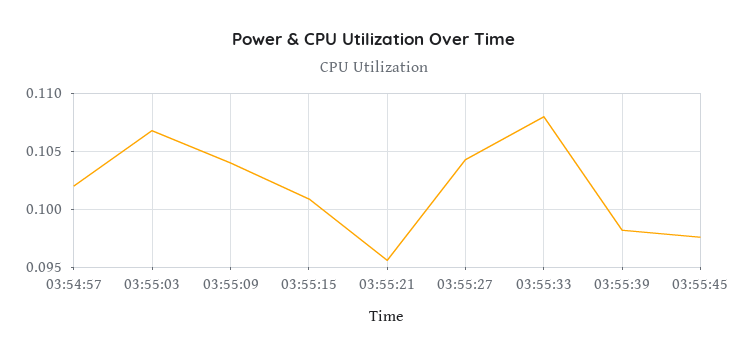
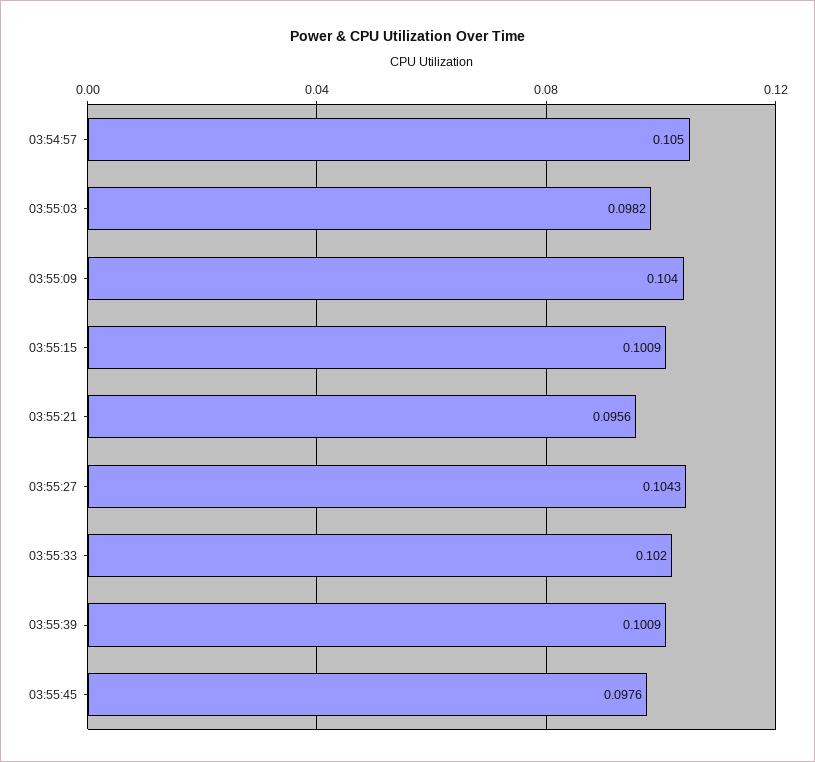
03:54:57: 0.102 -> 0.105
03:55:03: 0.107 -> 0.0982
03:55:33: 0.108 -> 0.102
03:55:39: 0.098 -> 0.1009

